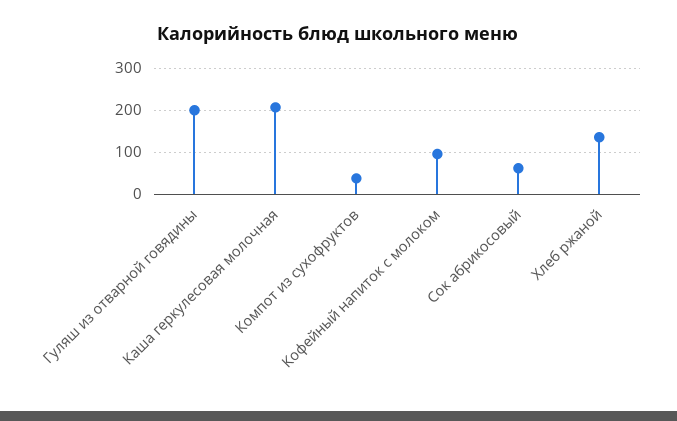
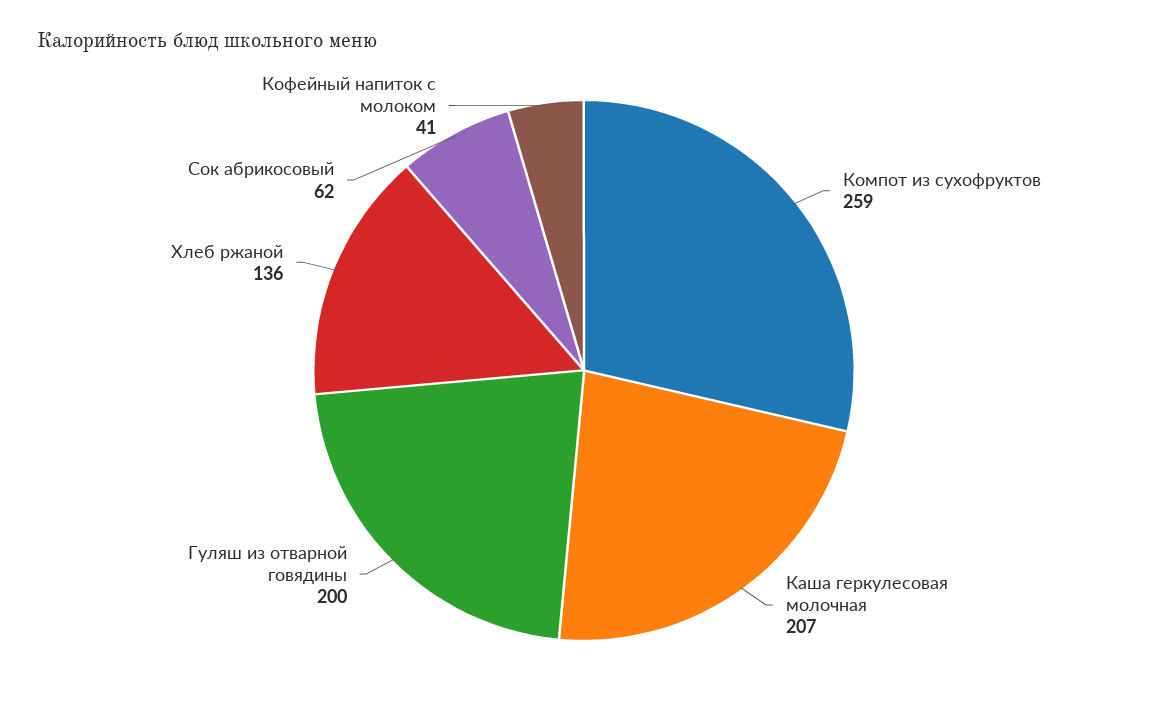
Компот из сухофруктов: 40 -> 259
Кофейный напиток с молоком: 100 -> 41

